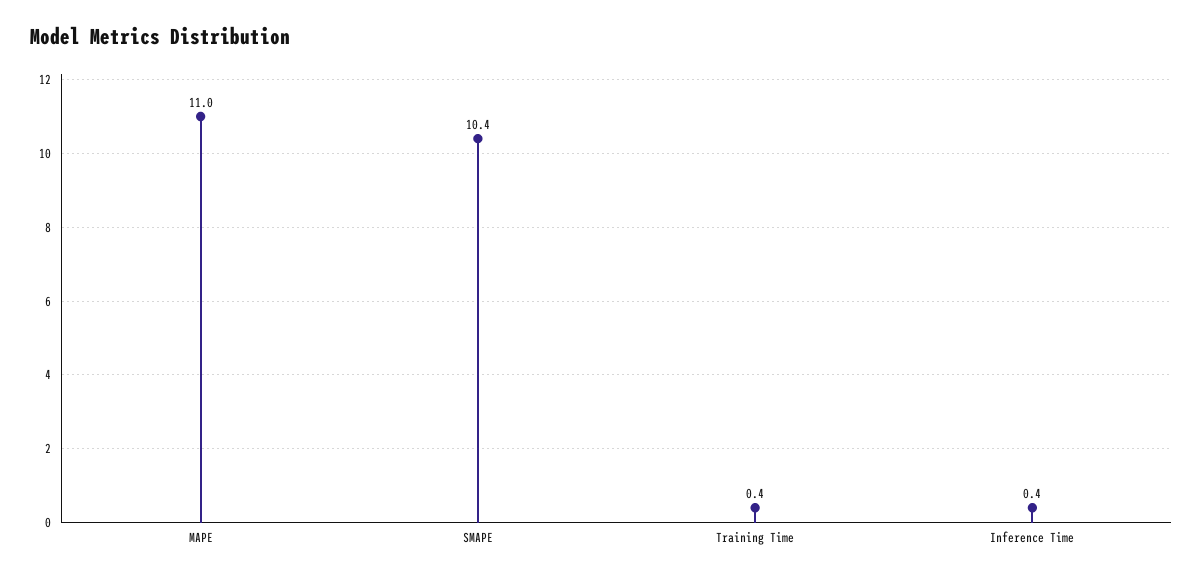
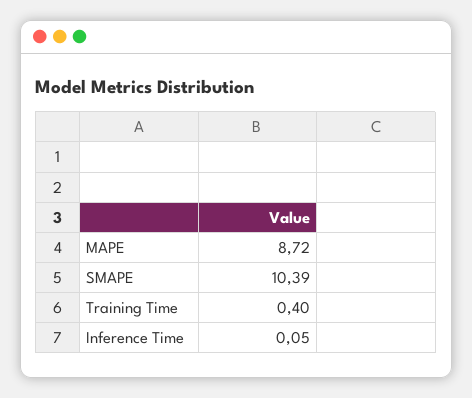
MAPE: 11 -> 8.72
Inference Time: 0.4 -> 0.05

